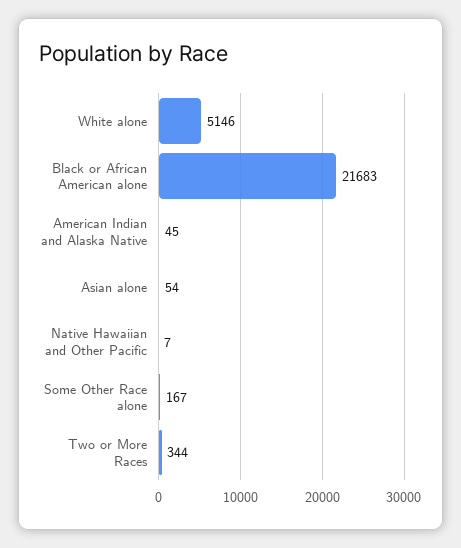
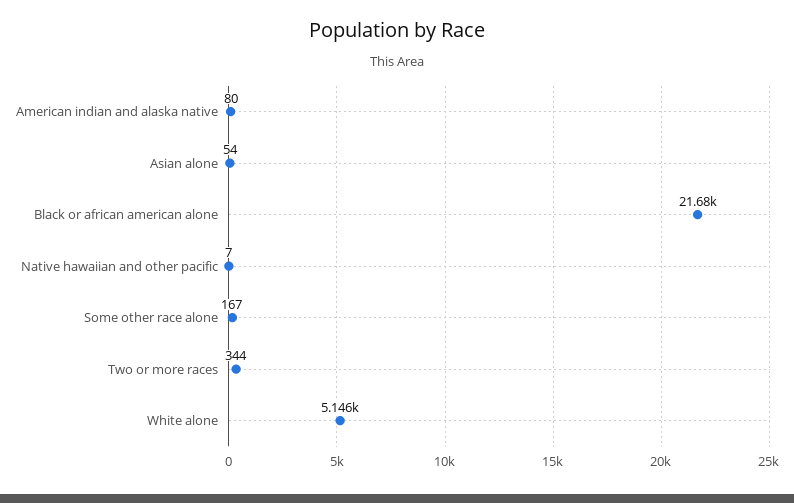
American Indian and Alaska Native: 45 -> 80

